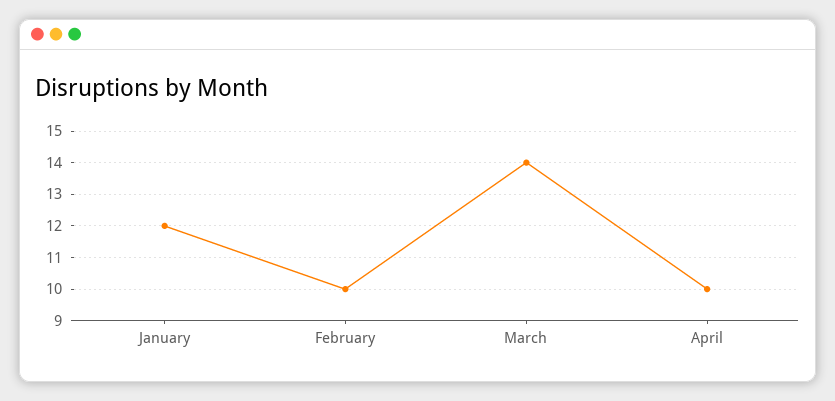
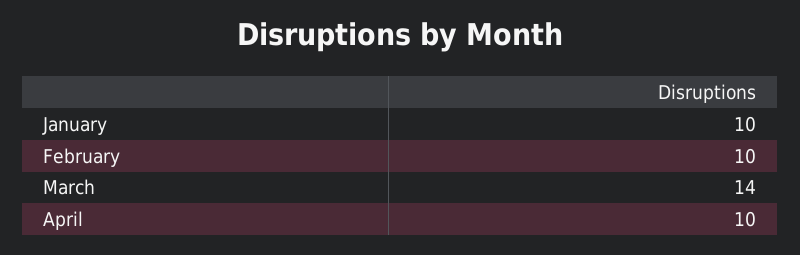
January: 12 -> 10

